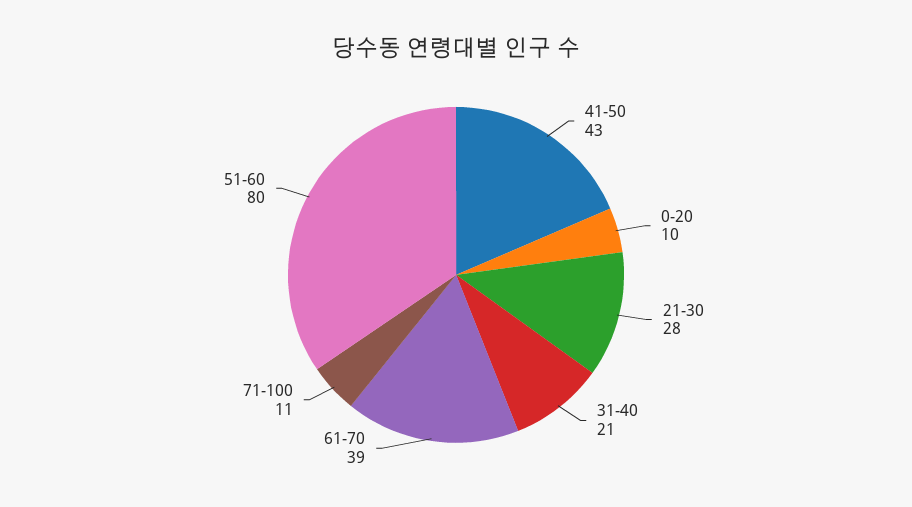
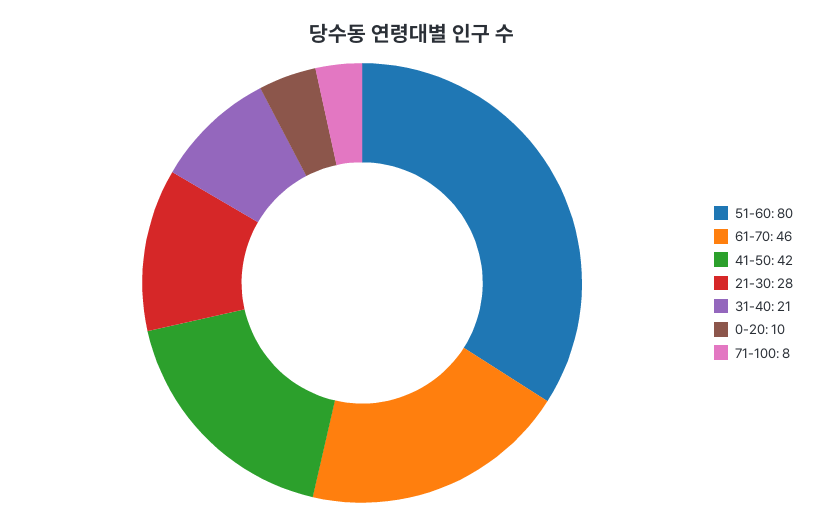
41-50: 43 -> 42
61-70: 39 -> 46
71-100: 11 -> 8

